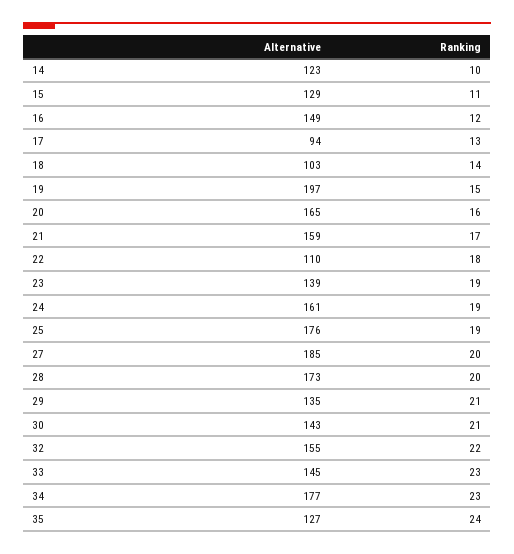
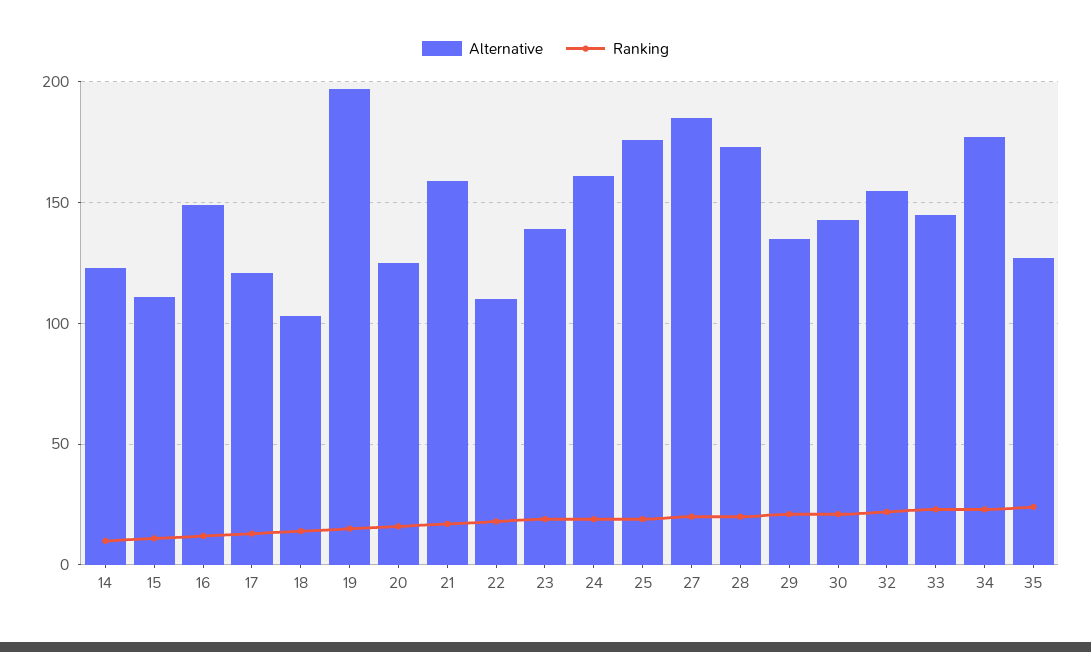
Alternative, 15: 129 -> 110
Alternative, 17: 94 -> 120
Alternative, 20: 165 -> 125

